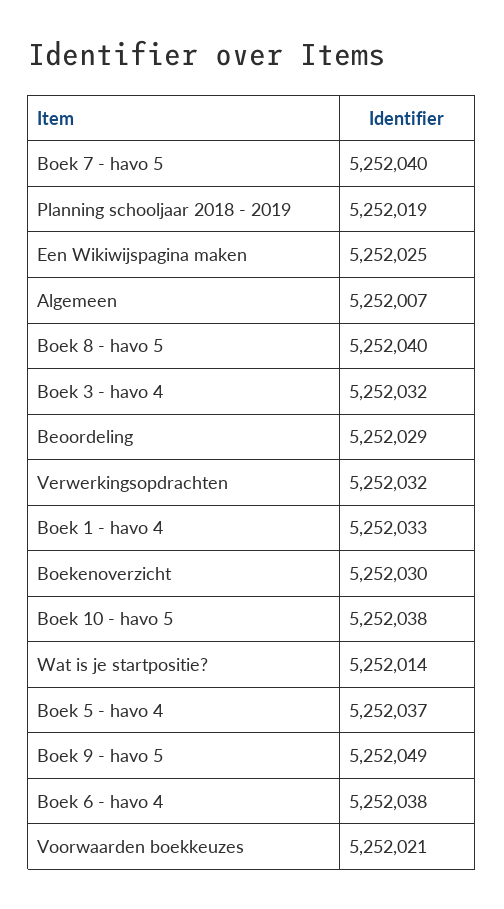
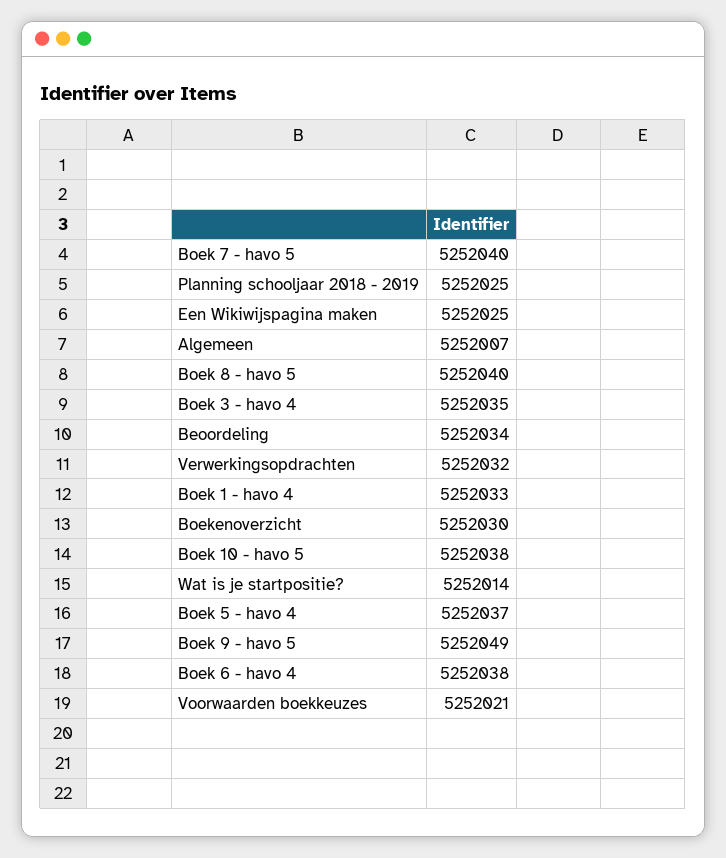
Planning schooljaar 2018 - 2019: 5252019 -> 5252025
Boek 3 - havo 4: 5252032 -> 5252035
Beoordeling: 5252029 -> 5252034

